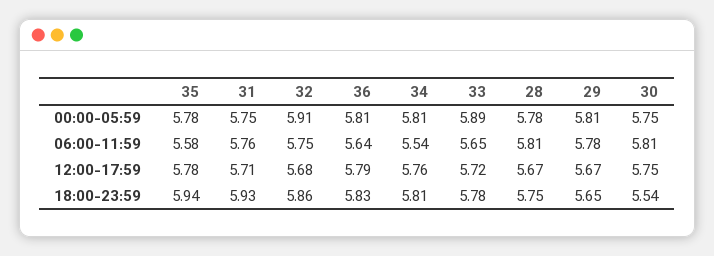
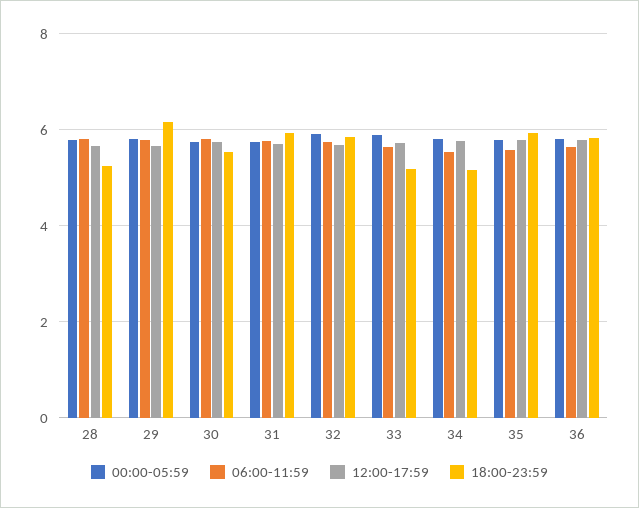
18:00-23:59, 34: 5.81 -> 5.2
18:00-23:59, 33: 5.78 -> 5.2
18:00-23:59, 28: 5.75 -> 5.2
18:00-23:59, 29: 5.65 -> 6.2

